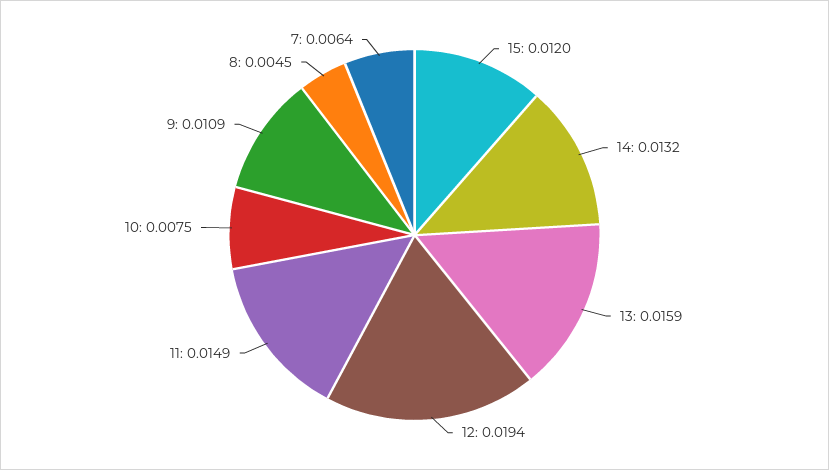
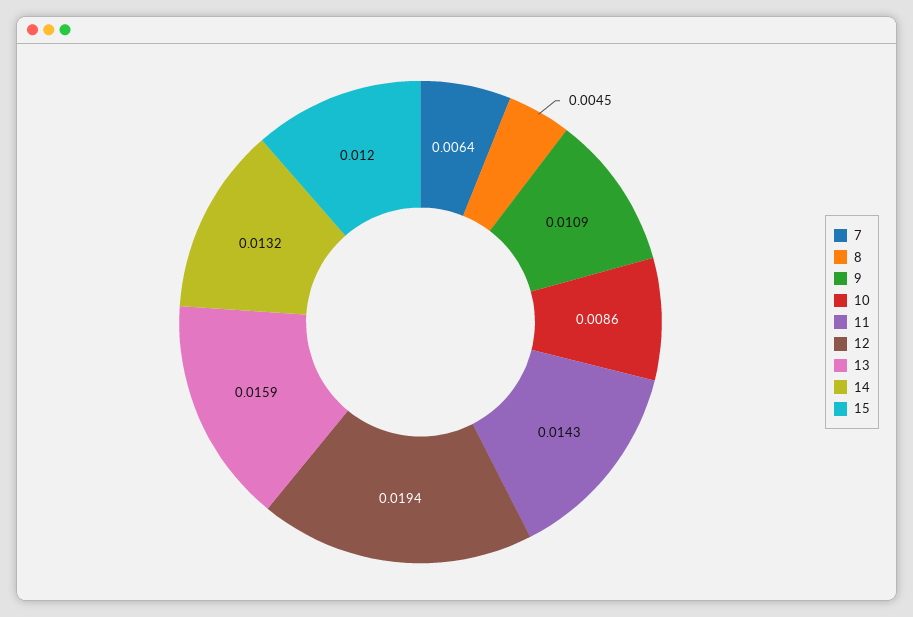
11: 0.0149 -> 0.0143
10: 0.0075 -> 0.0086

